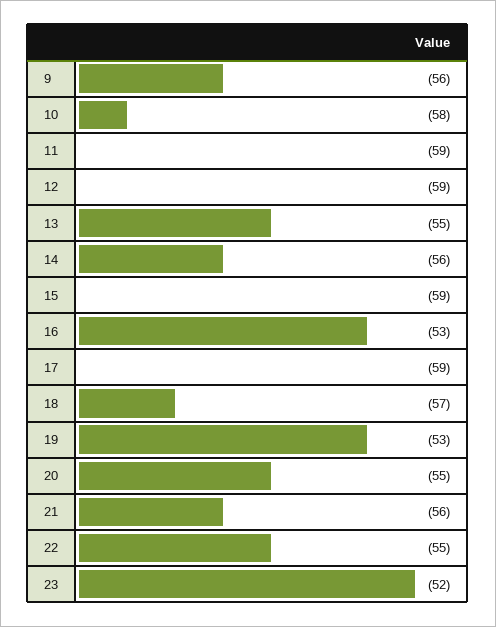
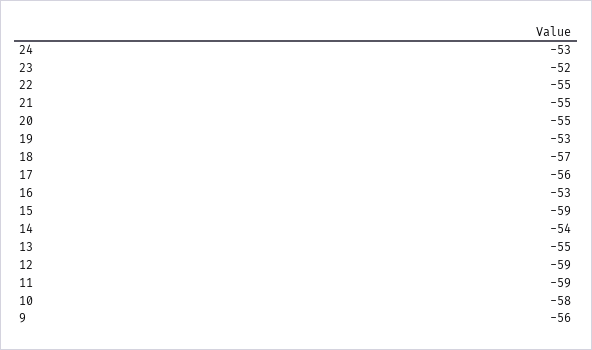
14: -56 -> -54
17: -59 -> -56
21: -56 -> -55
24: none -> -53

